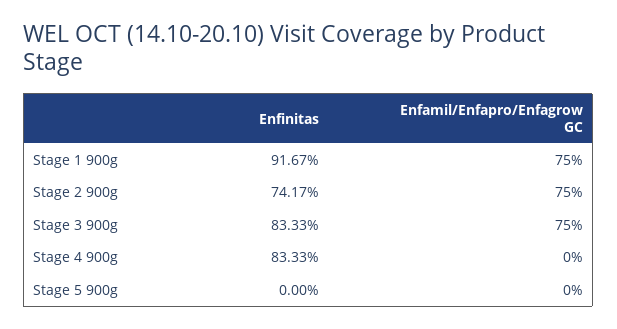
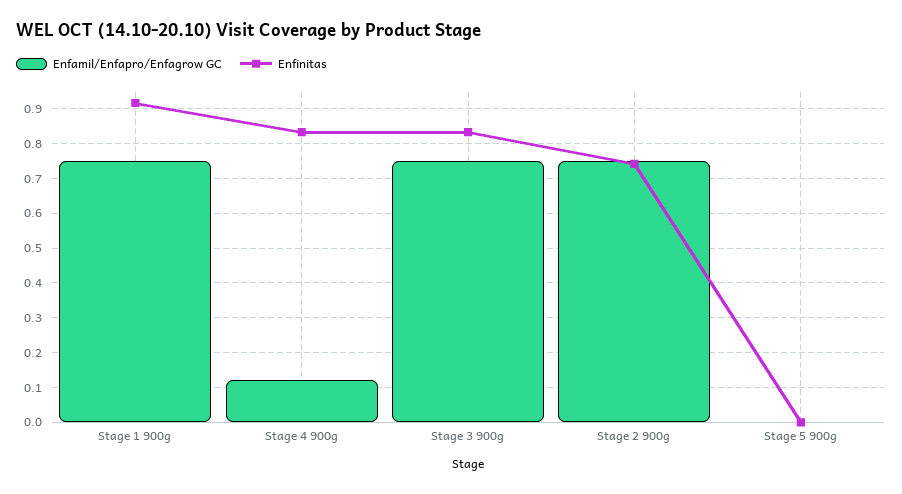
Enfamil/Enfapro/Enfagrow GC, Stage 4 900g: 0 -> 0.12

